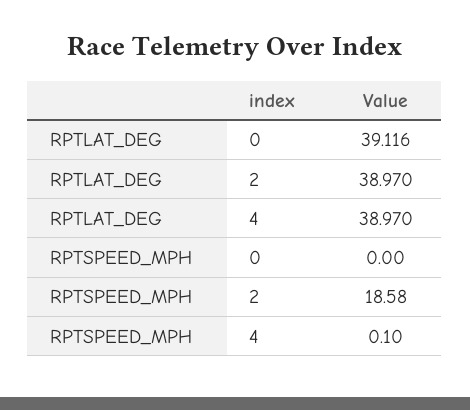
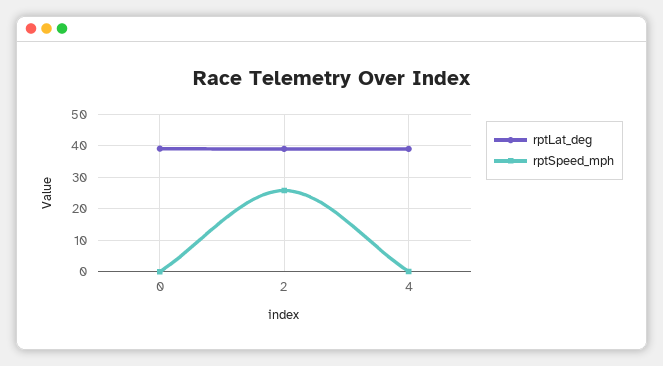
RPTSPEED_MPH, 2: 18.58 -> 26

